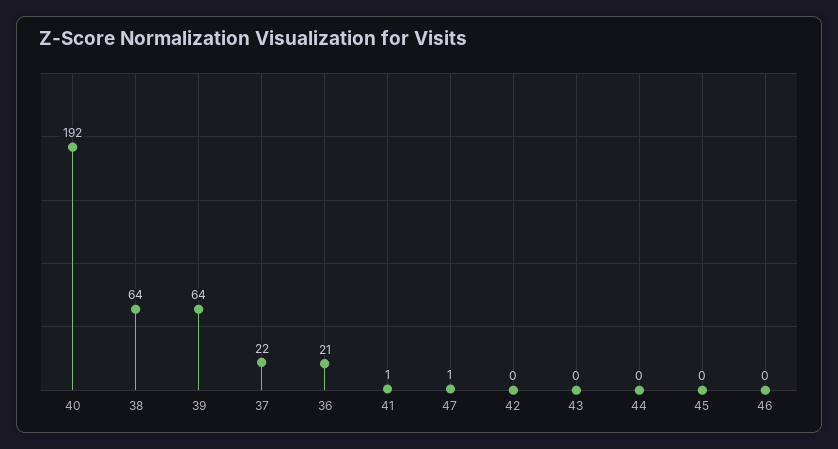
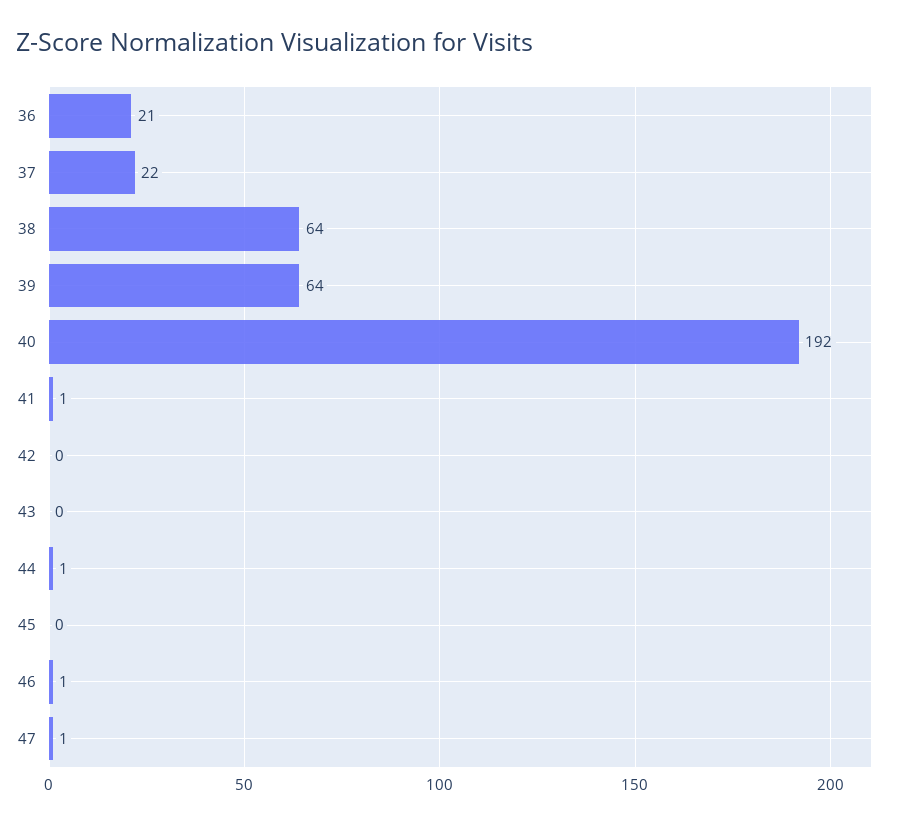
44: 0 -> 1
46: 0 -> 1

